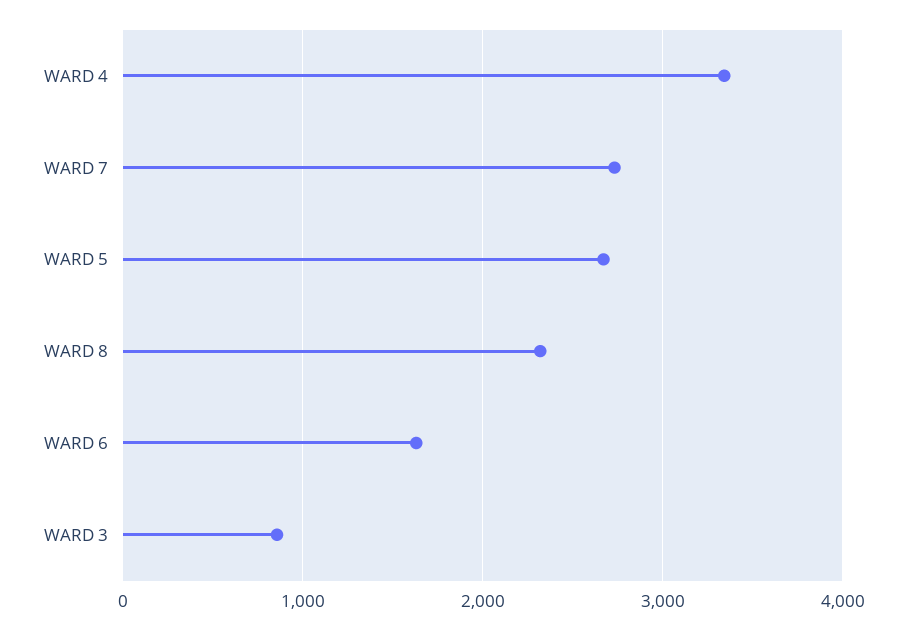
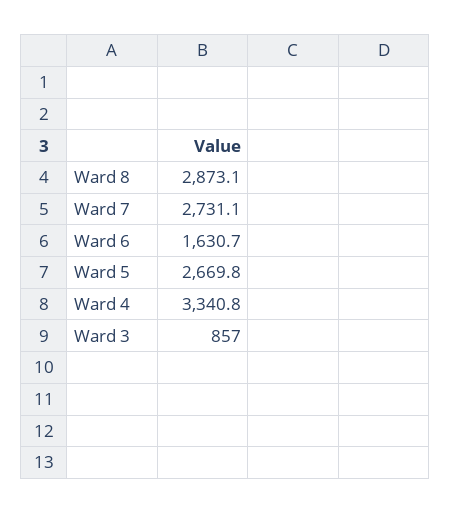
WARD 8: 2300 -> 2873.1

